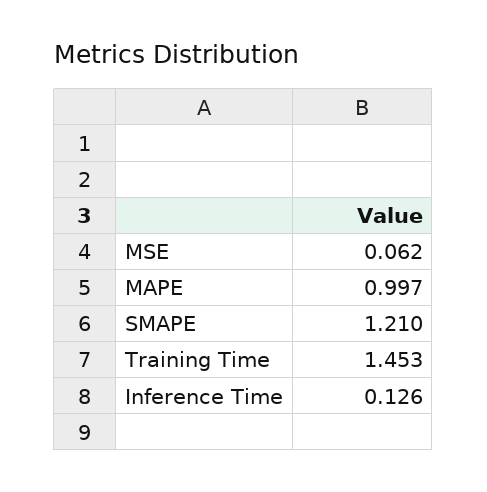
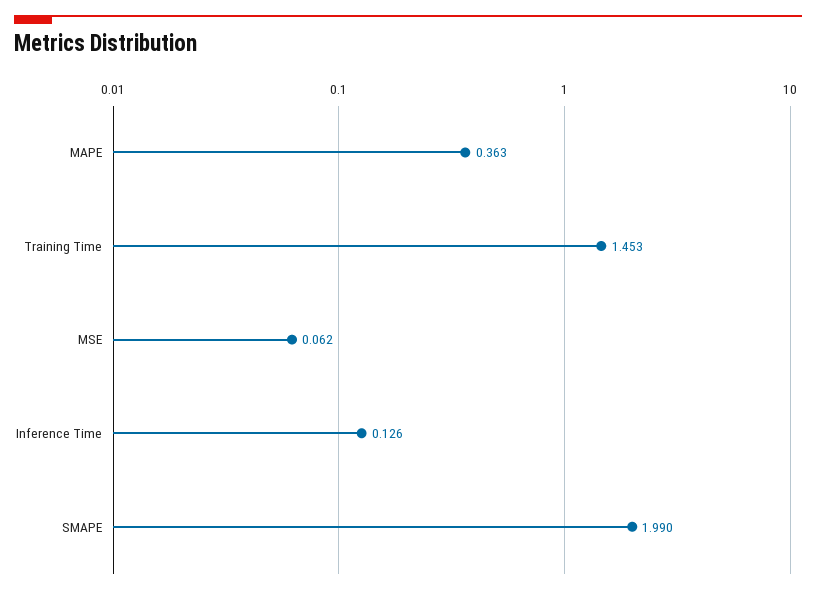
MAPE: 0.997 -> 0.363
SMAPE: 1.21 -> 1.99

